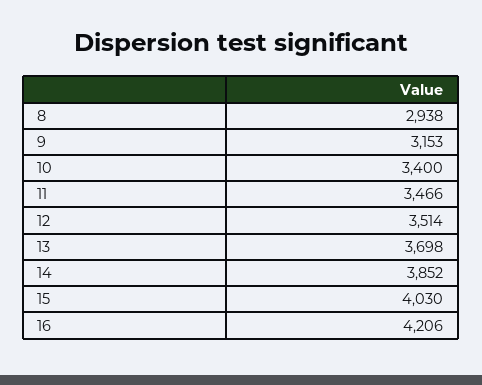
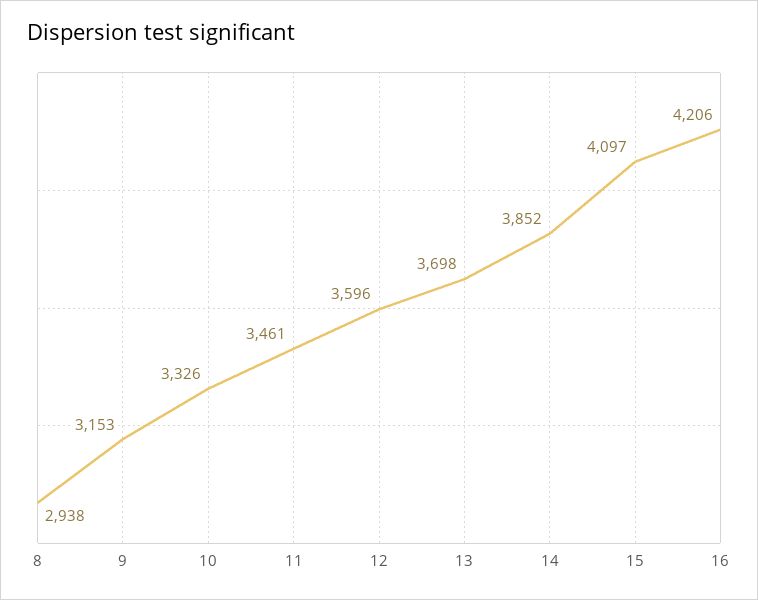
10: 3400 -> 3326
11: 3466 -> 3461
12: 3514 -> 3596
15: 4030 -> 4097

